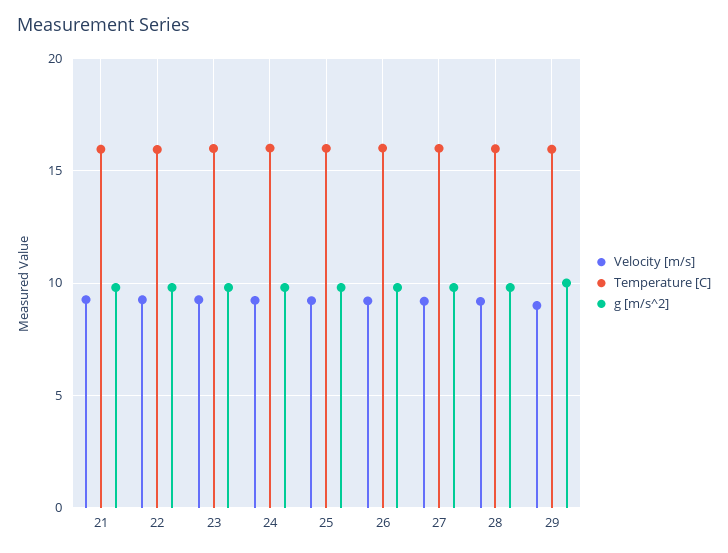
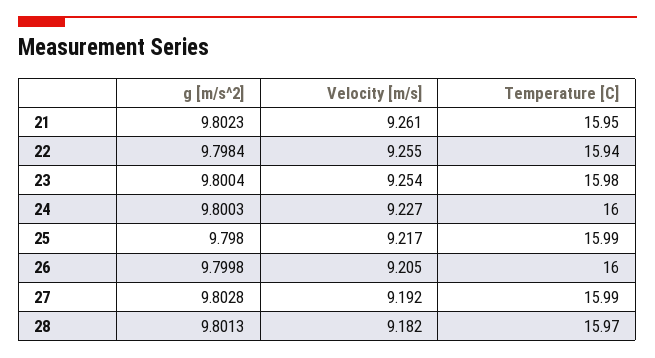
Velocity [m/s], 29: 9 -> none
Temperature [C], 29: 16 -> none
g [m/s^2], 29: 10 -> none

